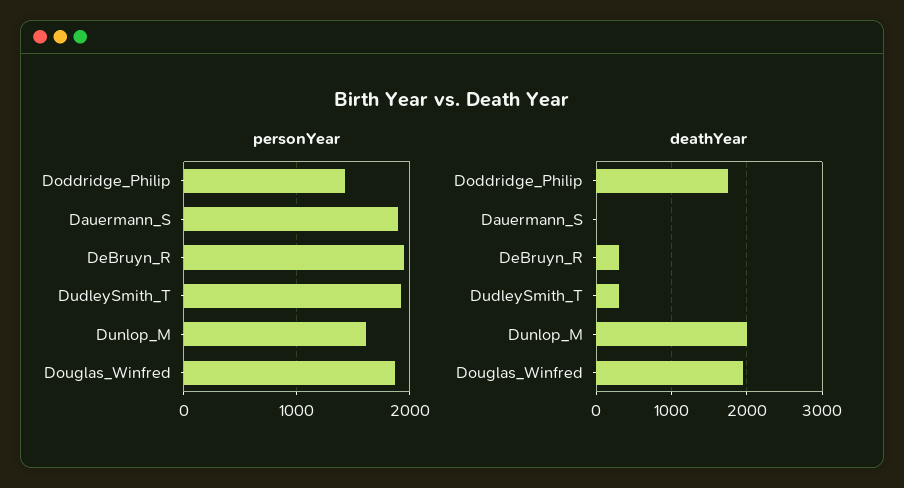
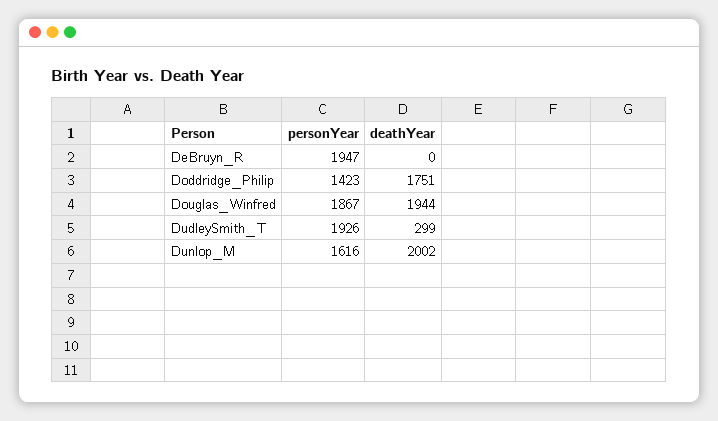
personYear, Dauermann_S: 1900 -> none
deathYear, Dauermann_S: 0 -> none
deathYear, DeBruyn_R: 300 -> 0

